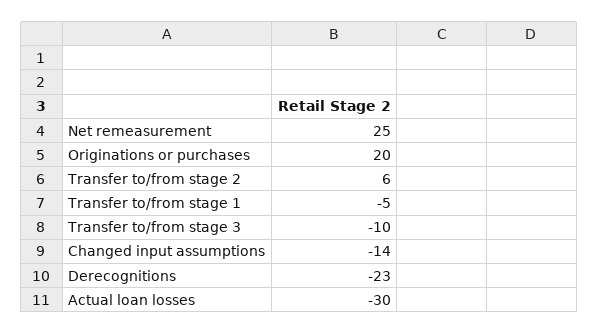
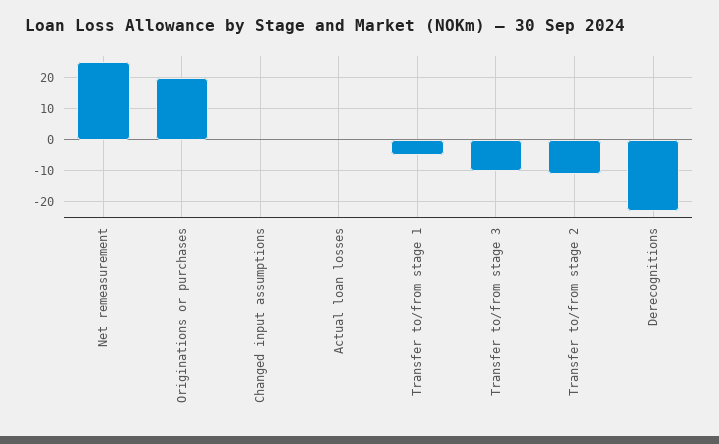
Transfer to/from stage 2: 6 -> -10
Changed input assumptions: -14 -> 0
Actual loan losses: -30 -> 0

